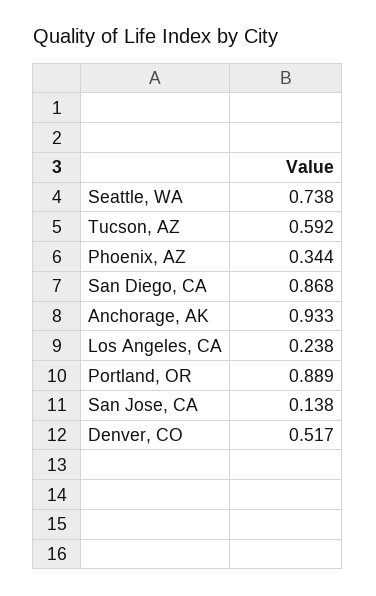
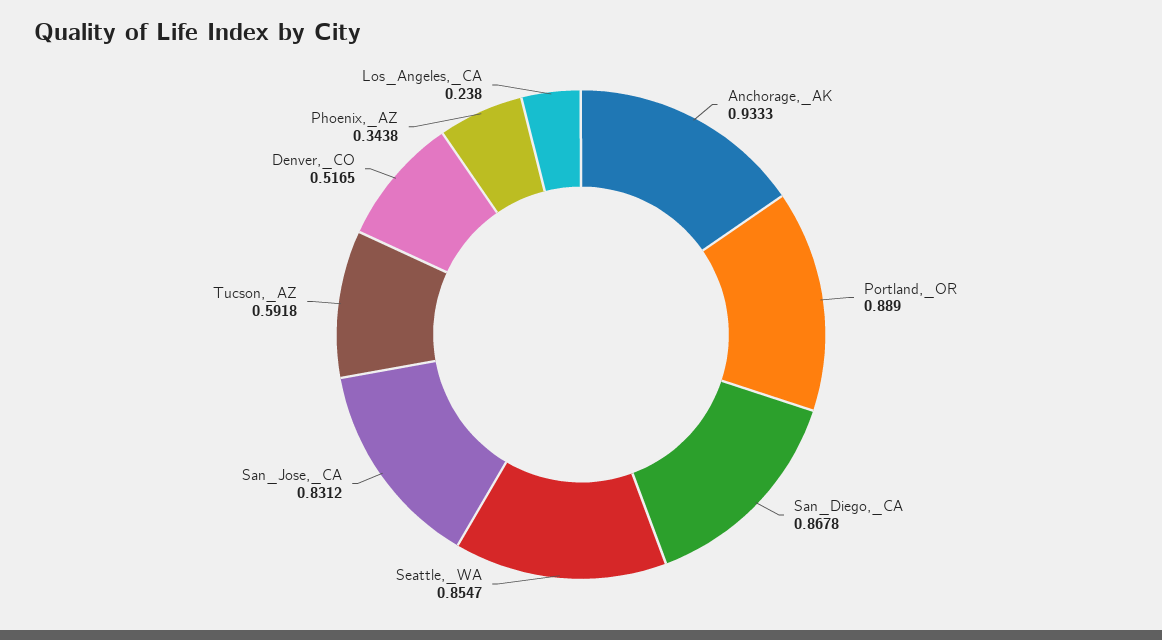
Seattle, WA: 0.738 -> 0.8547
San Jose, CA: 0.138 -> 0.8312

